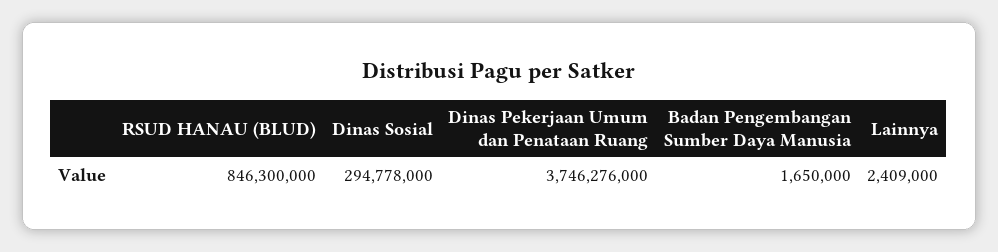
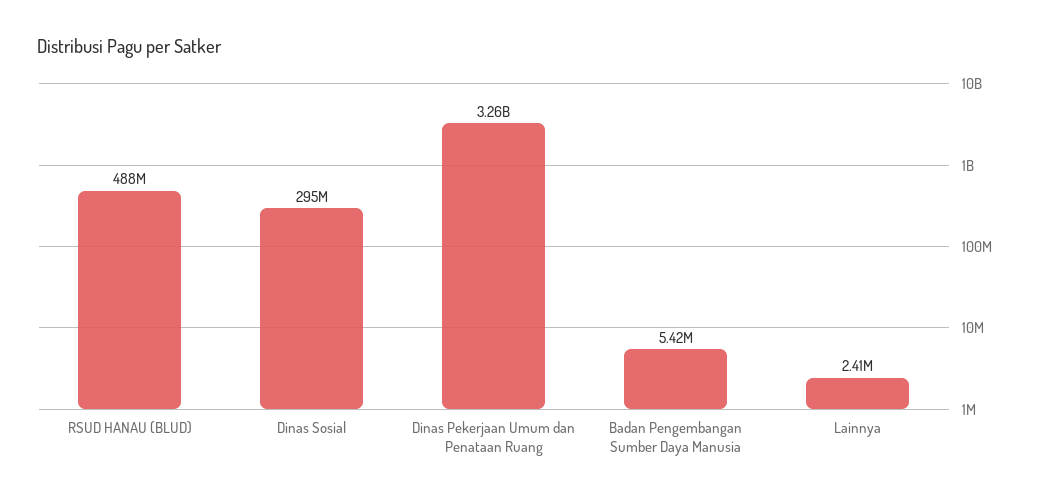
RSUD HANAU (BLUD): 846300000 -> 488000000
Dinas Pekerjaan Umum dan Penataan Ruang: 3746276000 -> 3260000000
Badan Pengembangan Sumber Daya Manusia: 1650000 -> 5420000

